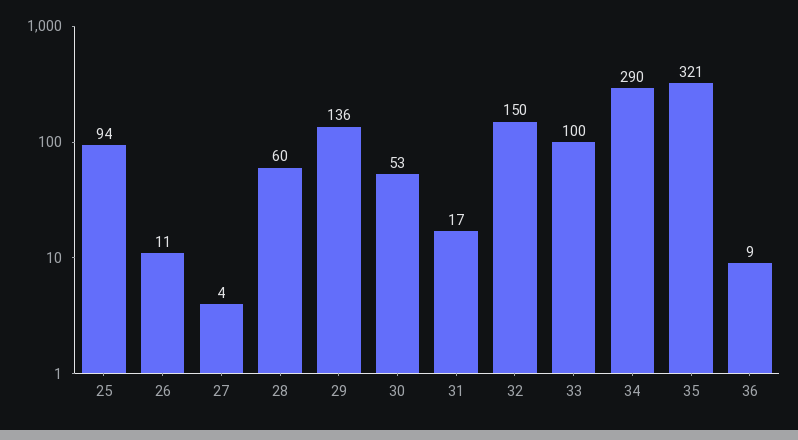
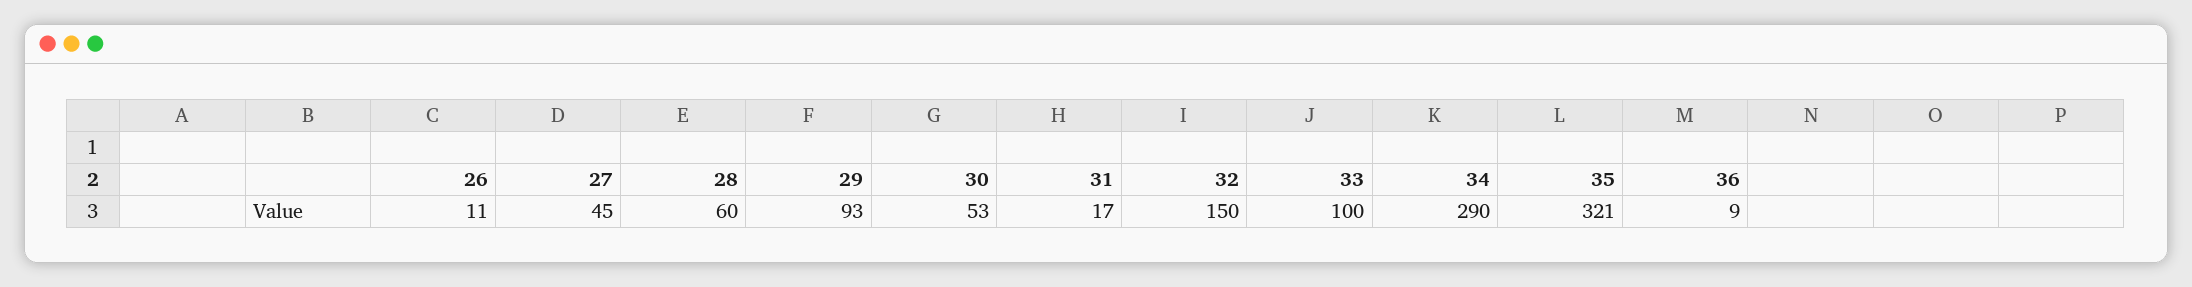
25: 94 -> none
27: 4 -> 45
29: 136 -> 93

